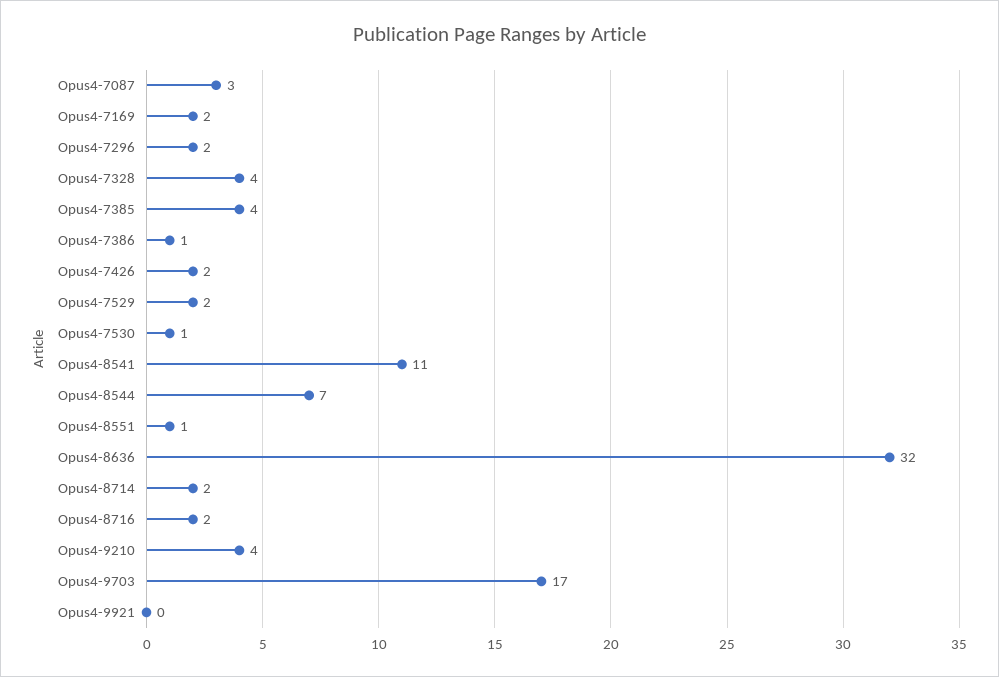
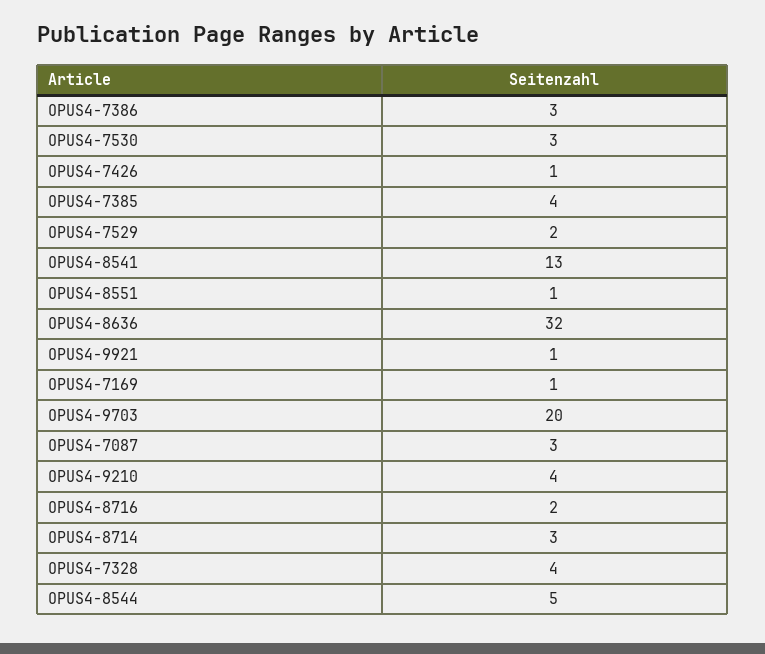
Opus4-7169: 2 -> 1
Opus4-7296: 2 -> none
Opus4-7386: 1 -> 3
Opus4-7426: 2 -> 1
Opus4-7530: 1 -> 3
Opus4-8541: 11 -> 13
Opus4-8544: 7 -> 5
Opus4-8714: 2 -> 3
Opus4-9703: 17 -> 20
Opus4-9921: 0 -> 1

